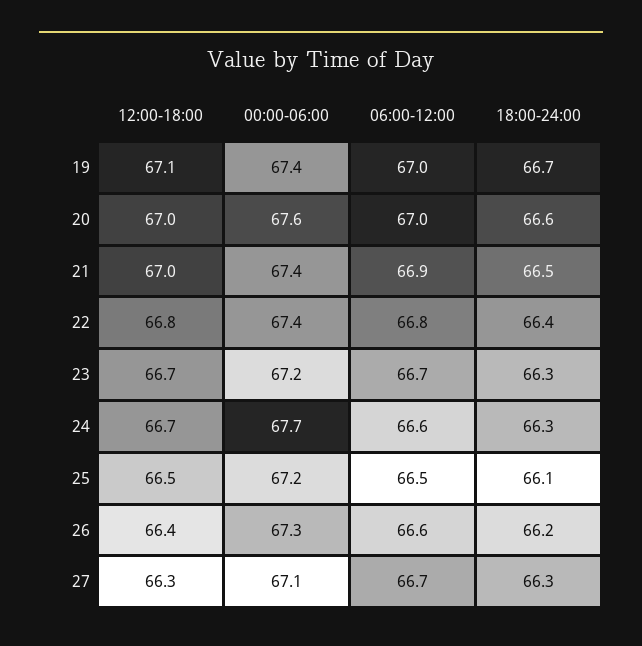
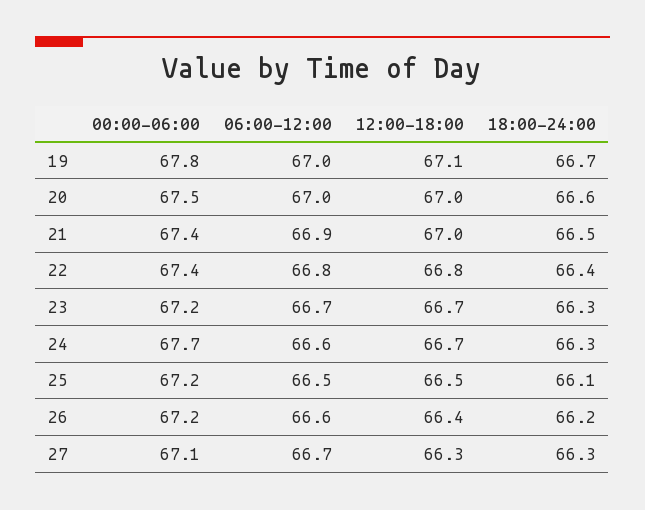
00:00-06:00, 19: 67.4 -> 67.8
00:00-06:00, 20: 67.6 -> 67.5
00:00-06:00, 26: 67.3 -> 67.2

